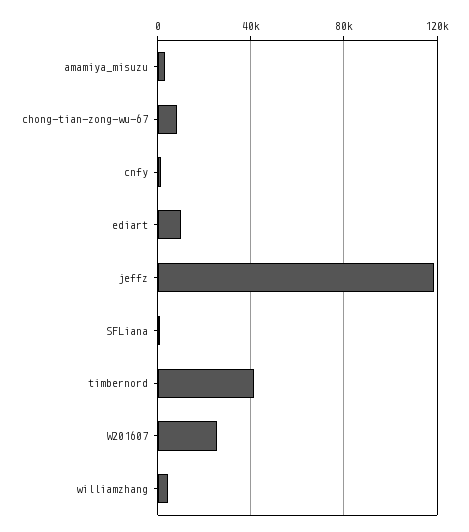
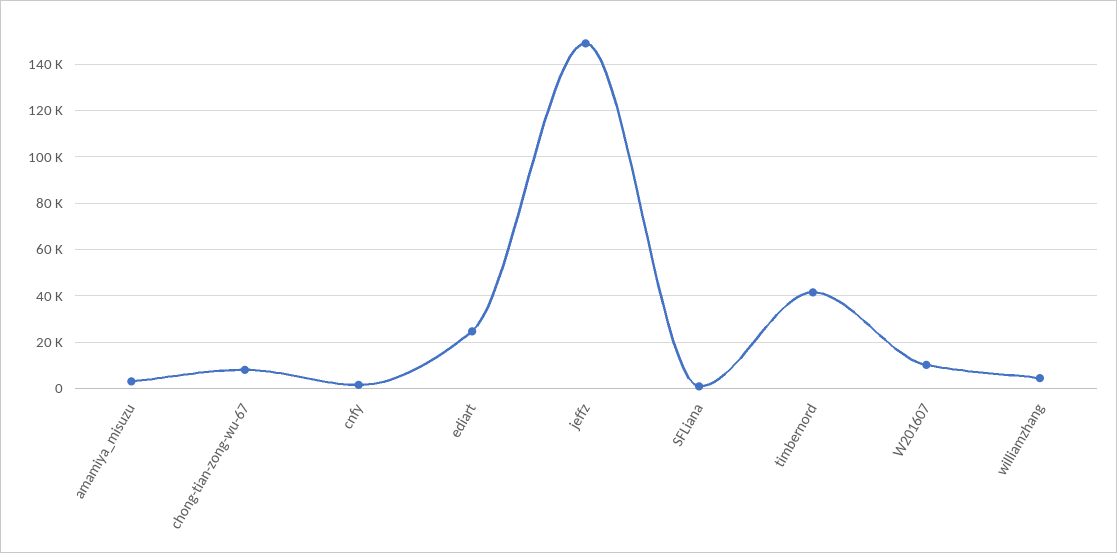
ediart: 10000 -> 25000
jeffz: 120000 -> 150000
W201607: 25000 -> 10000

